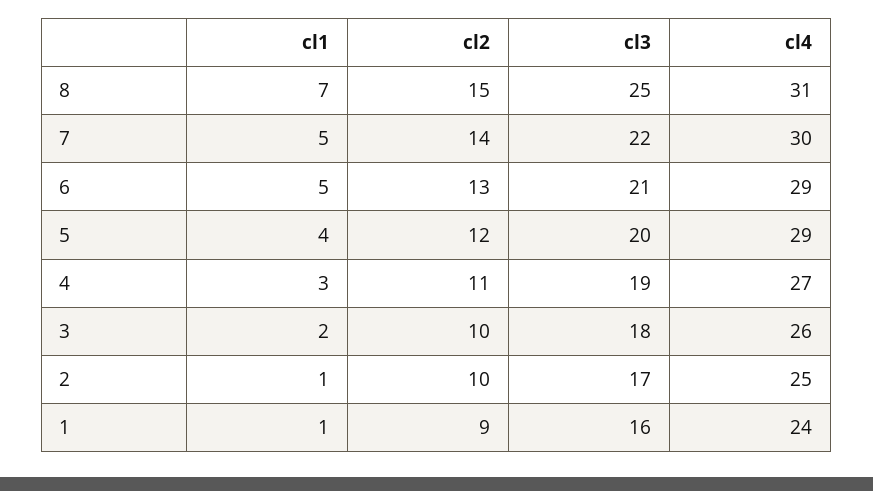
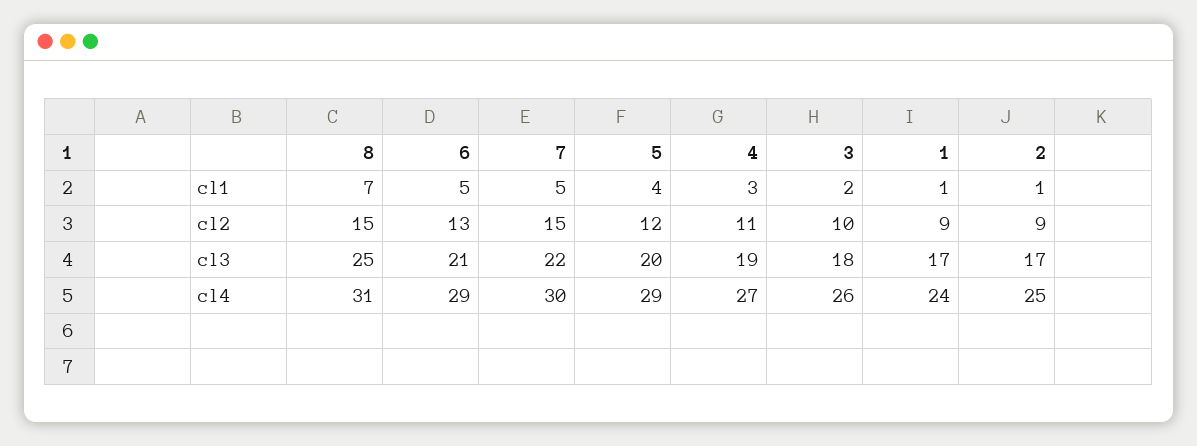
cl2, 7: 14 -> 15
cl2, 2: 10 -> 9
cl3, 1: 16 -> 17

